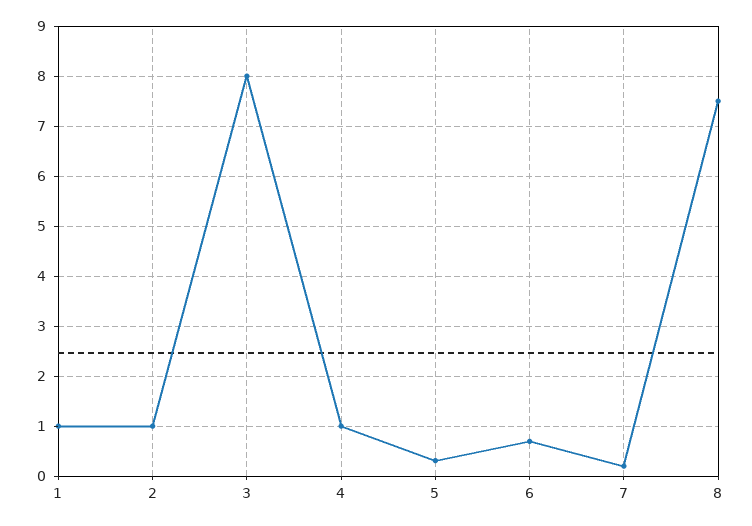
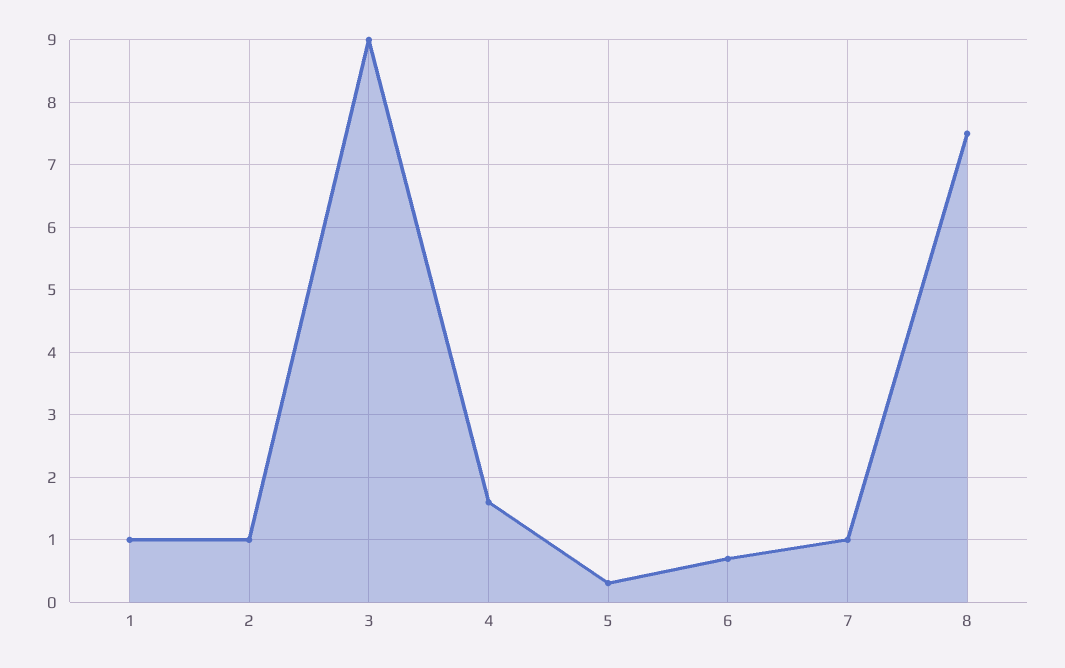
3: 8 -> 9
4: 1 -> 1.6
7: 0.2 -> 1

